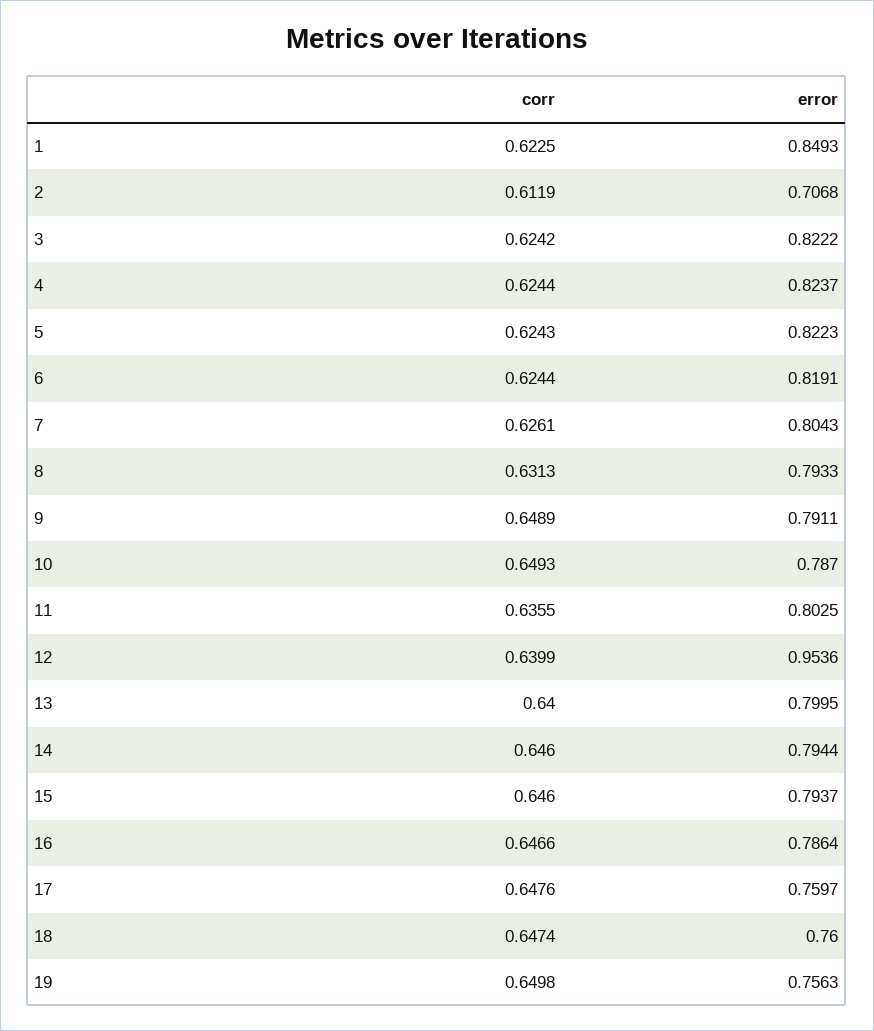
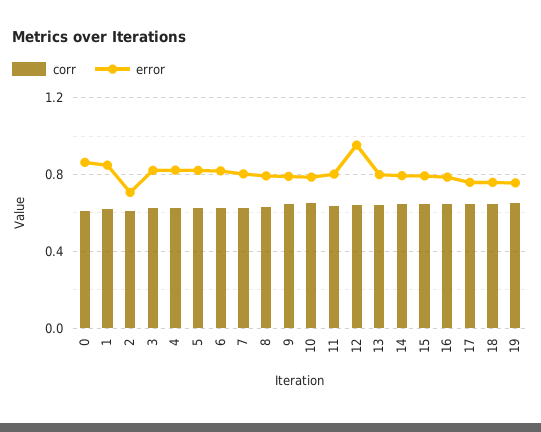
corr, 0: none -> 0.6
error, 0: none -> 0.85

